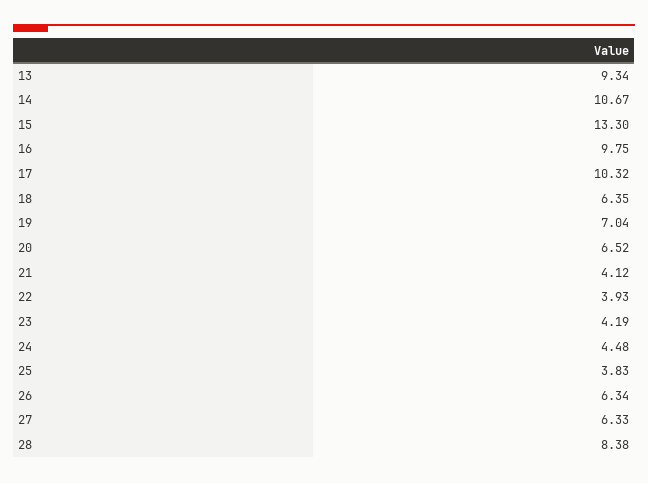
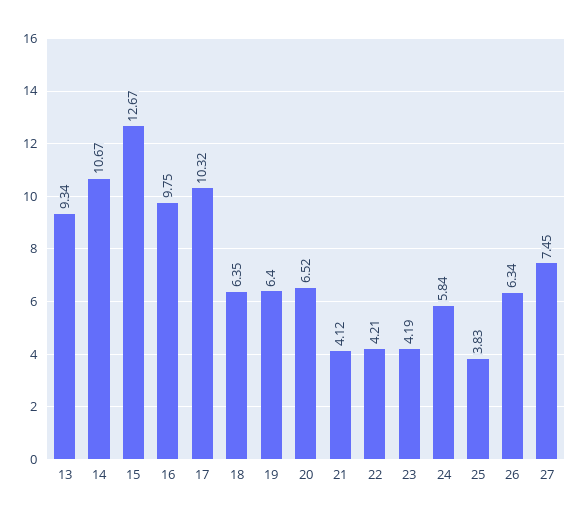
15: 13.3 -> 12.67
19: 7.04 -> 6.4
22: 3.93 -> 4.21
24: 4.48 -> 5.84
27: 6.33 -> 7.45
28: 8.38 -> none

